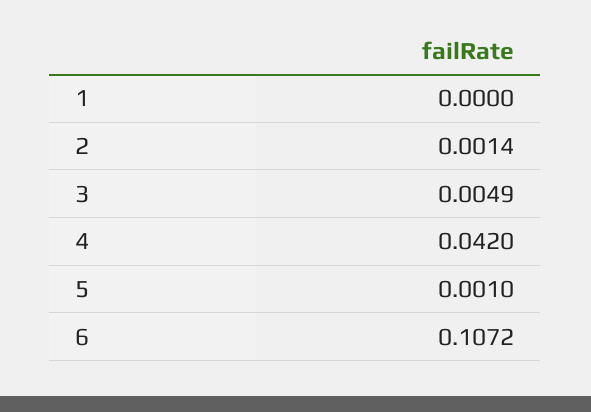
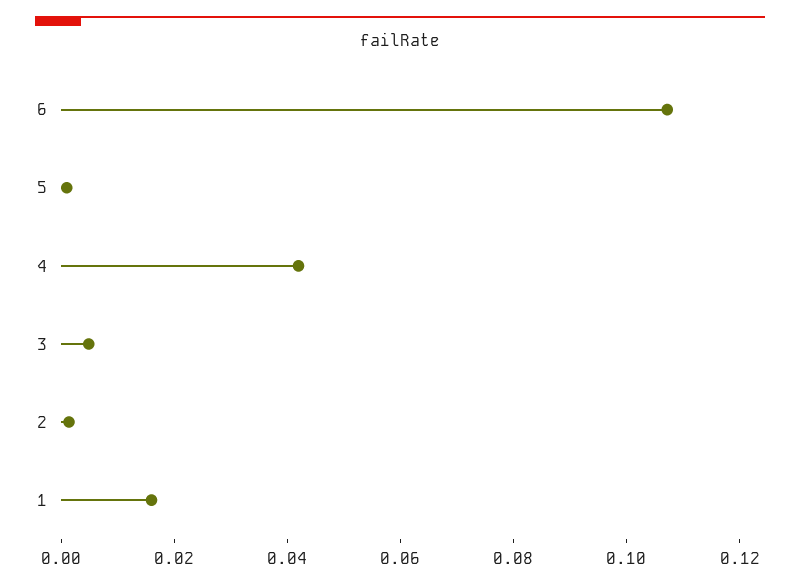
1: 0 -> 0.015

